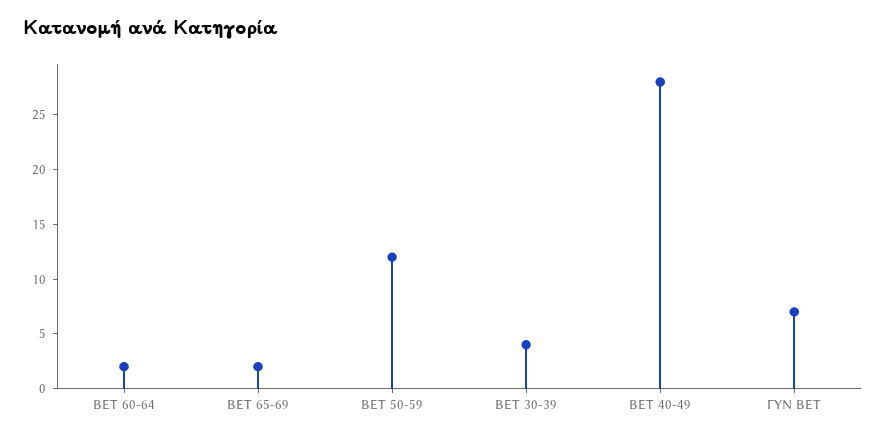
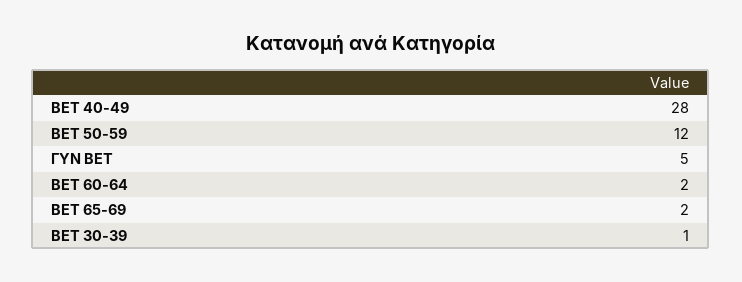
BET 30-39: 4 -> 1
ΓΥΝ BET: 7 -> 5

